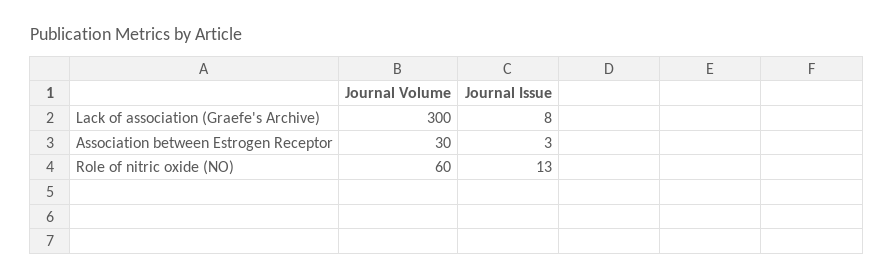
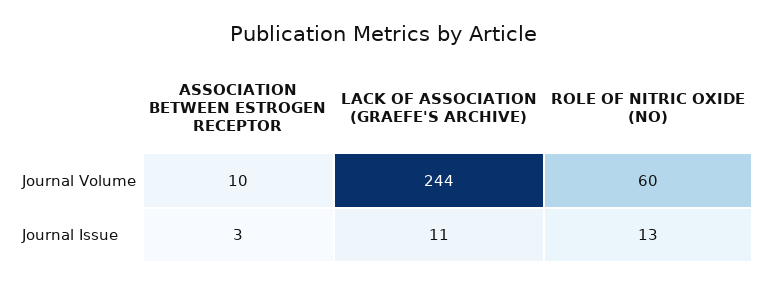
Journal Volume, Lack of association (Graefe's Archive): 300 -> 244
Journal Issue, Lack of association (Graefe's Archive): 8 -> 11
Journal Volume, Association between Estrogen Receptor: 30 -> 10

